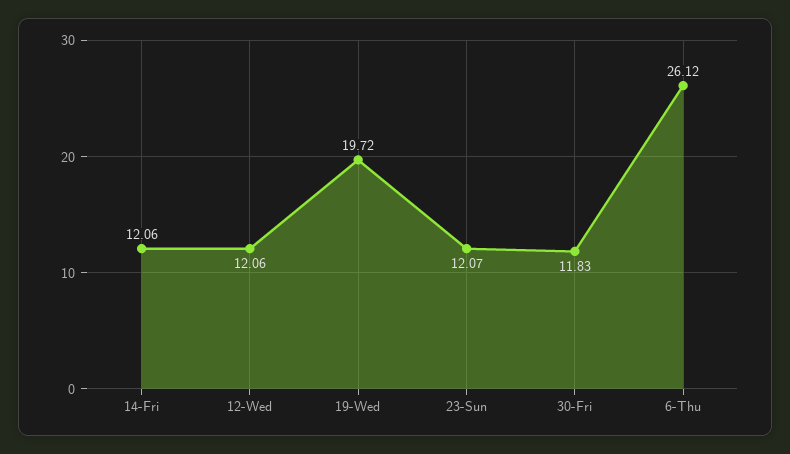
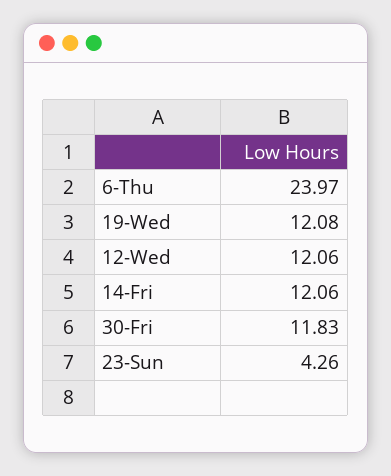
19-Wed: 19.72 -> 12.08
23-Sun: 12.07 -> 4.26
6-Thu: 26.12 -> 23.97

